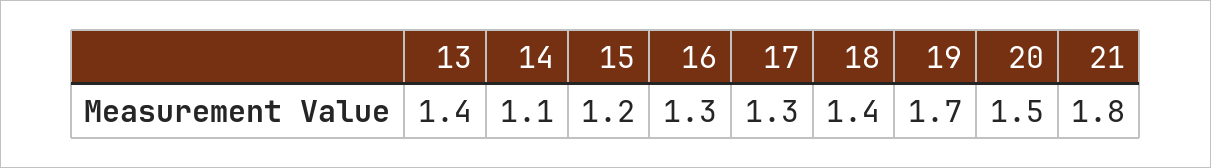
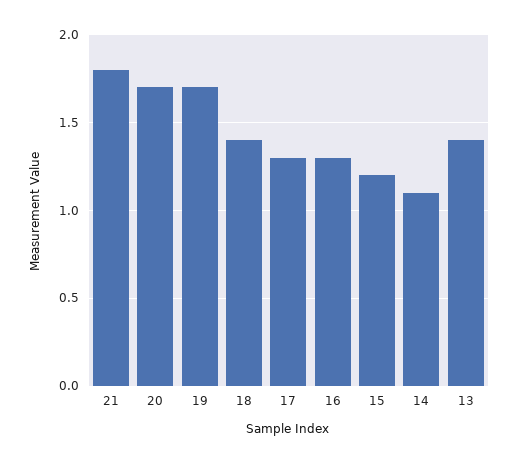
20: 1.5 -> 1.7

